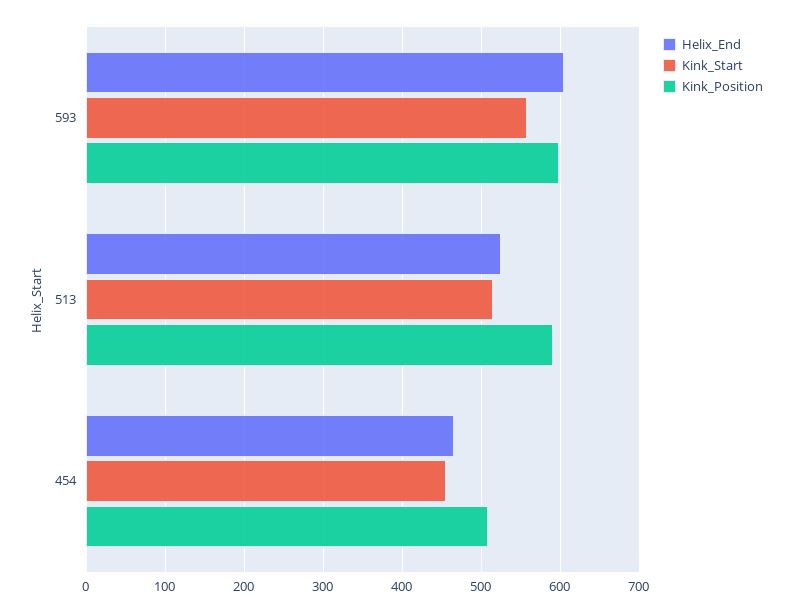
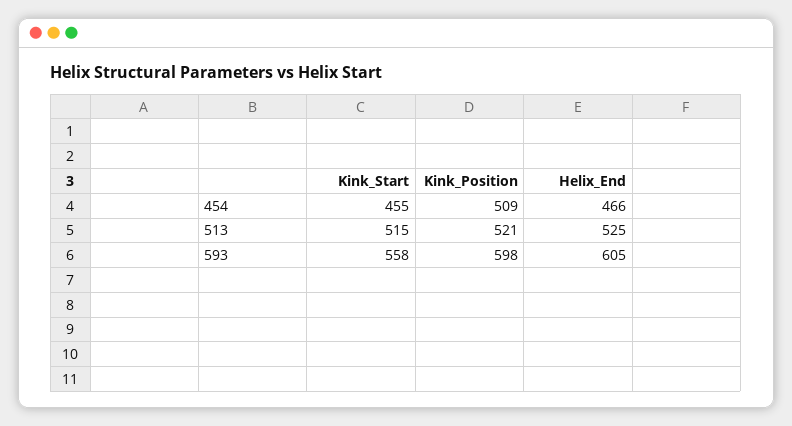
Kink_Position, 513: 590 -> 521

